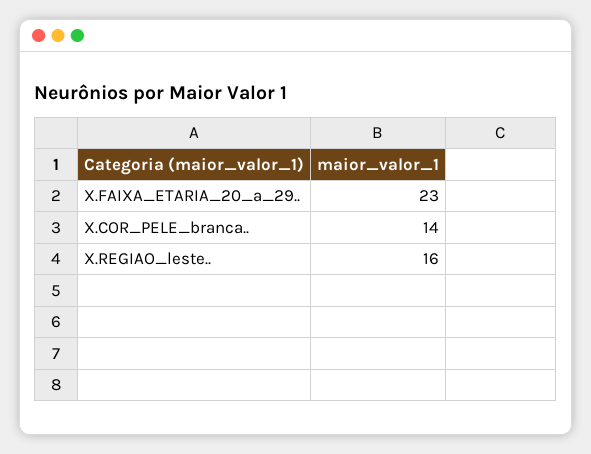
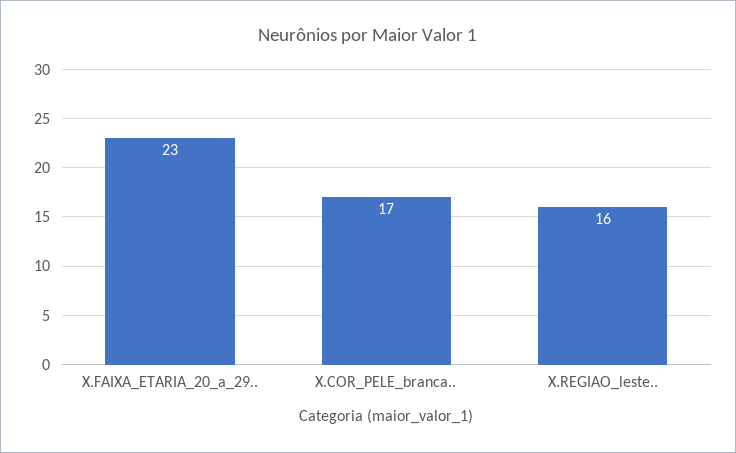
X.COR_PELE_branca..: 14 -> 17

